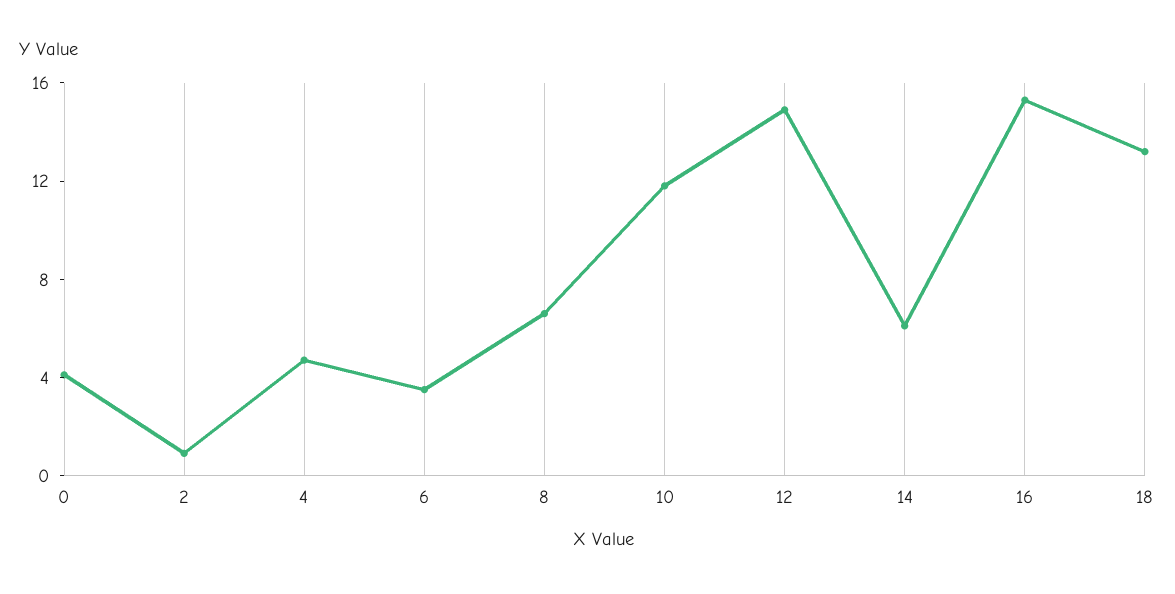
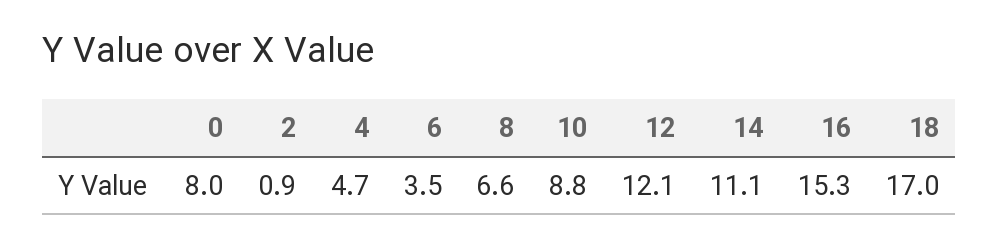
0: 4 -> 8
10: 12 -> 8.8
12: 15 -> 12.1
14: 6 -> 11.1
18: 13 -> 17

